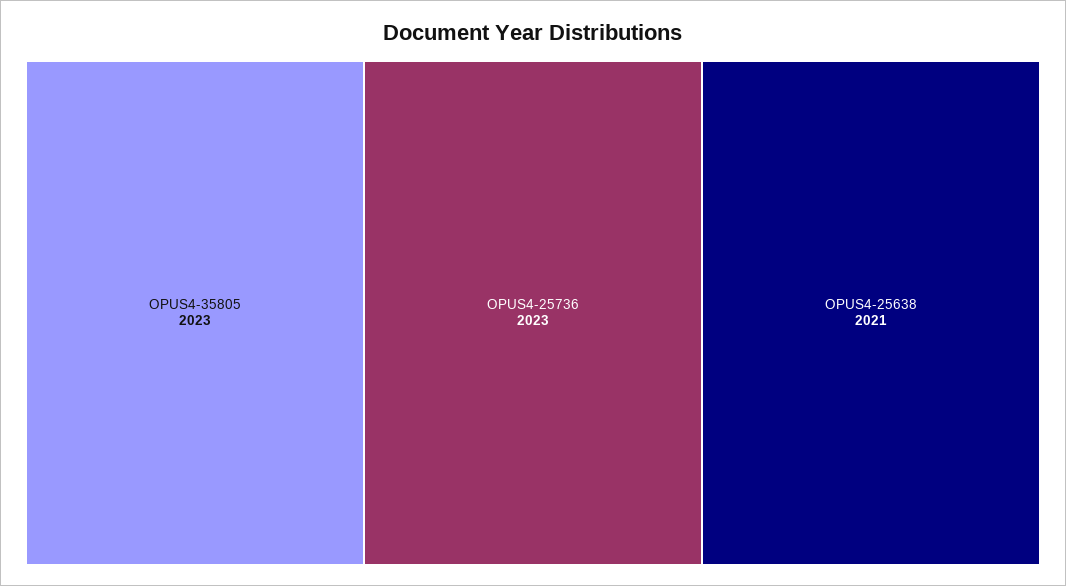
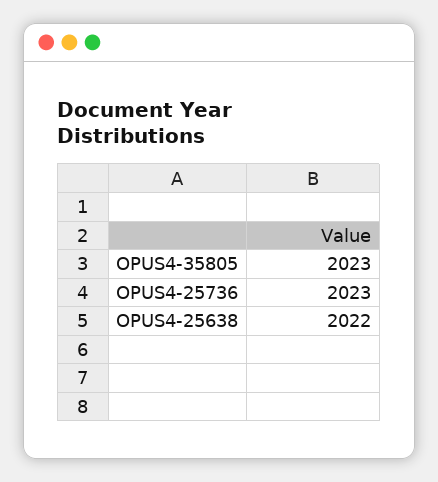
OPUS4-25638: 2021 -> 2022

